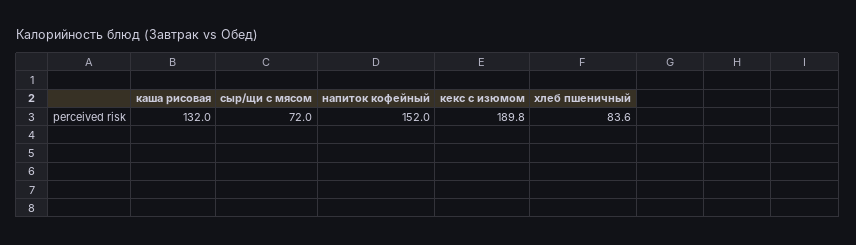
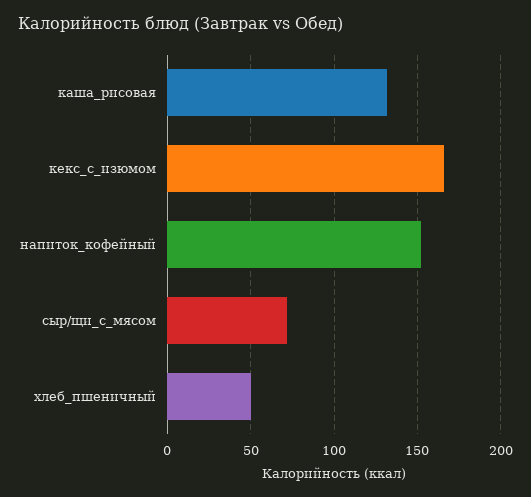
кекс с изюмом: 189.8 -> 165
хлеб пшеничный: 83.6 -> 50

